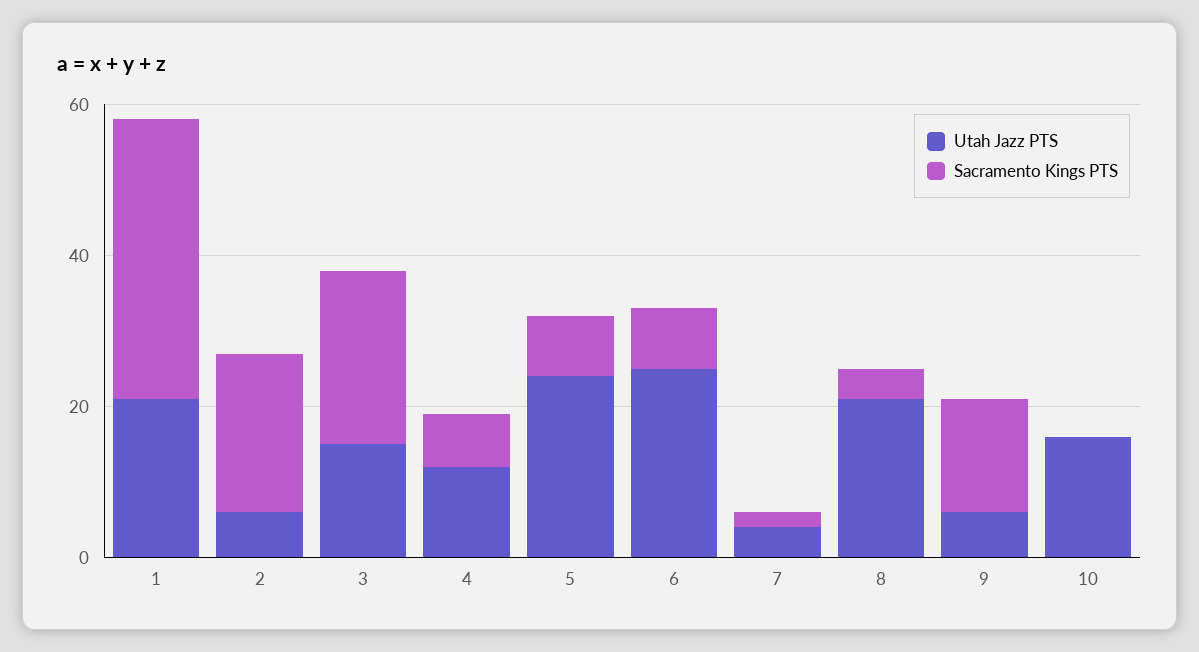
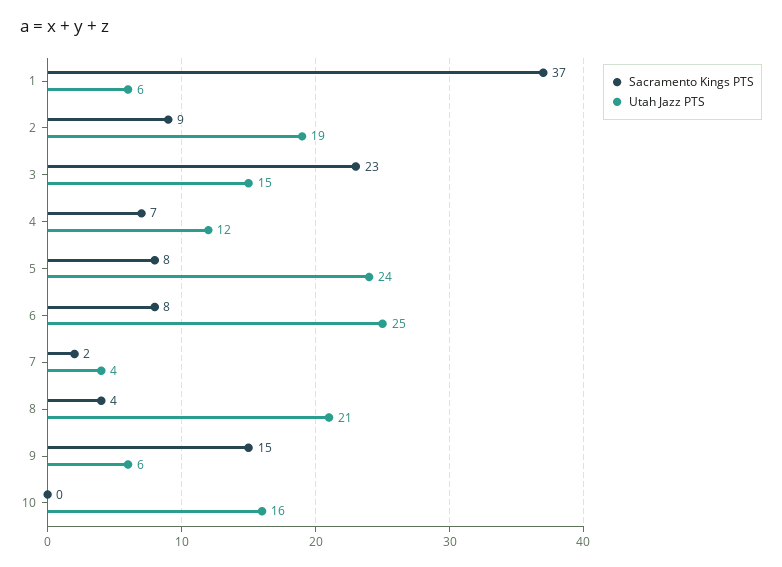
Utah Jazz PTS, 1: 20 -> 6
Utah Jazz PTS, 2: 5 -> 19
Sacramento Kings PTS, 2: 20 -> 9

